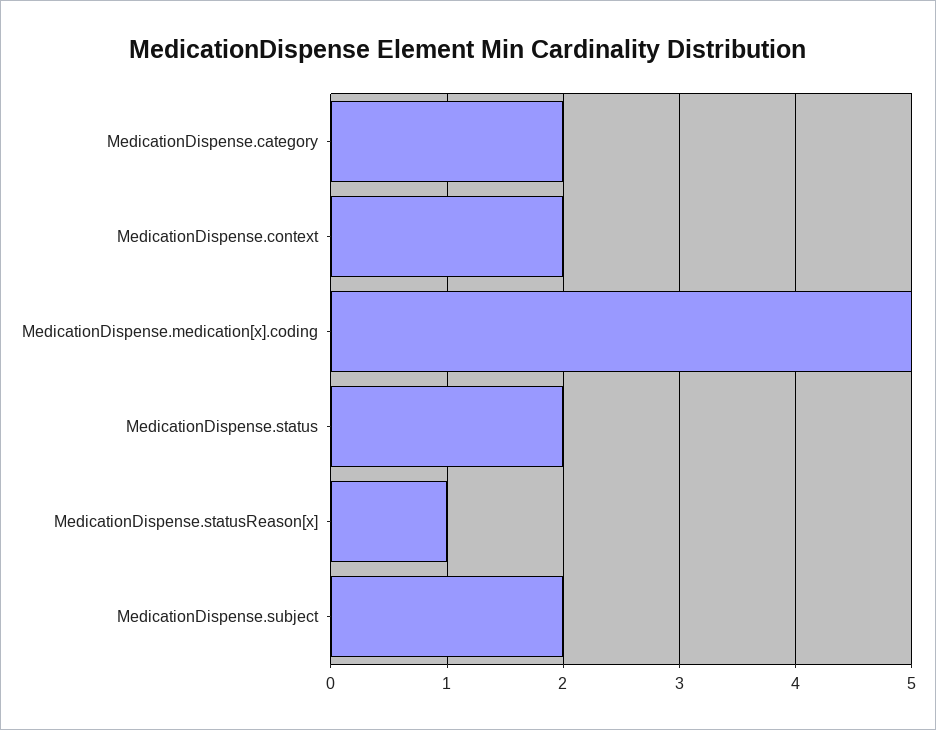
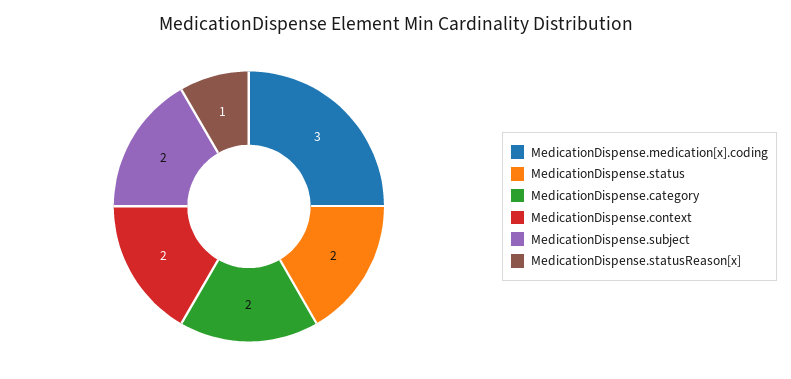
MedicationDispense.medication[x].coding: 5 -> 3

